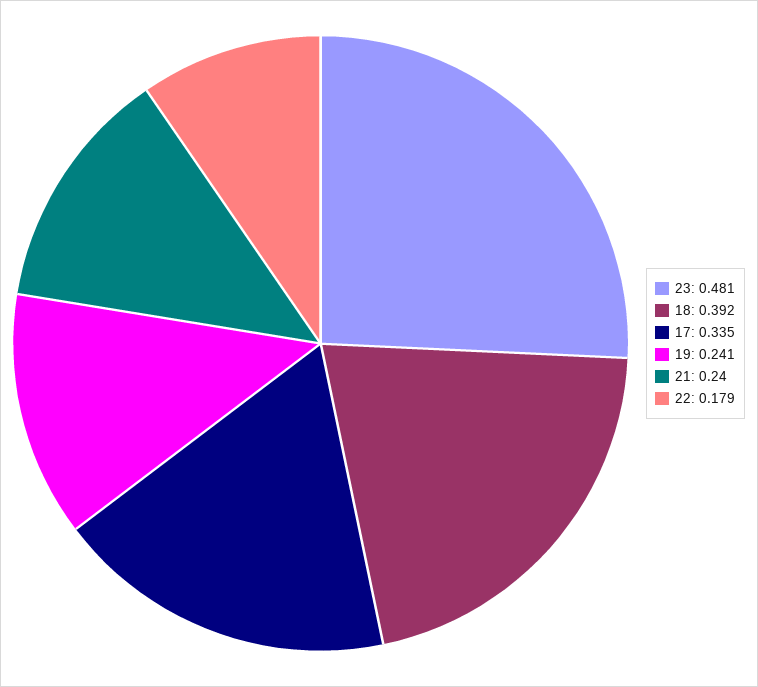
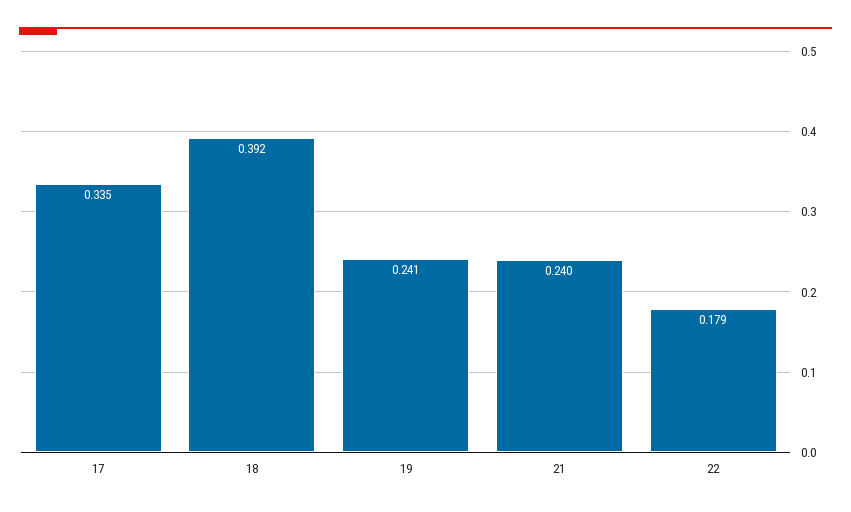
23: 0.481 -> none

